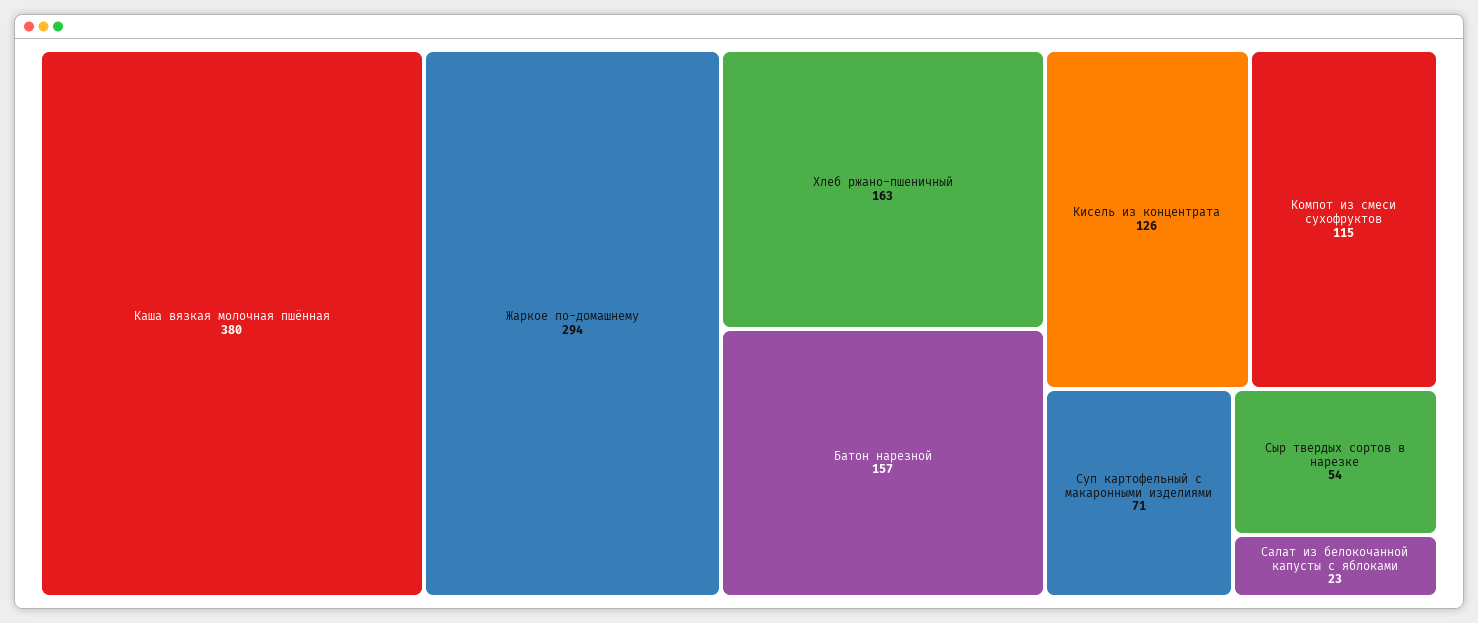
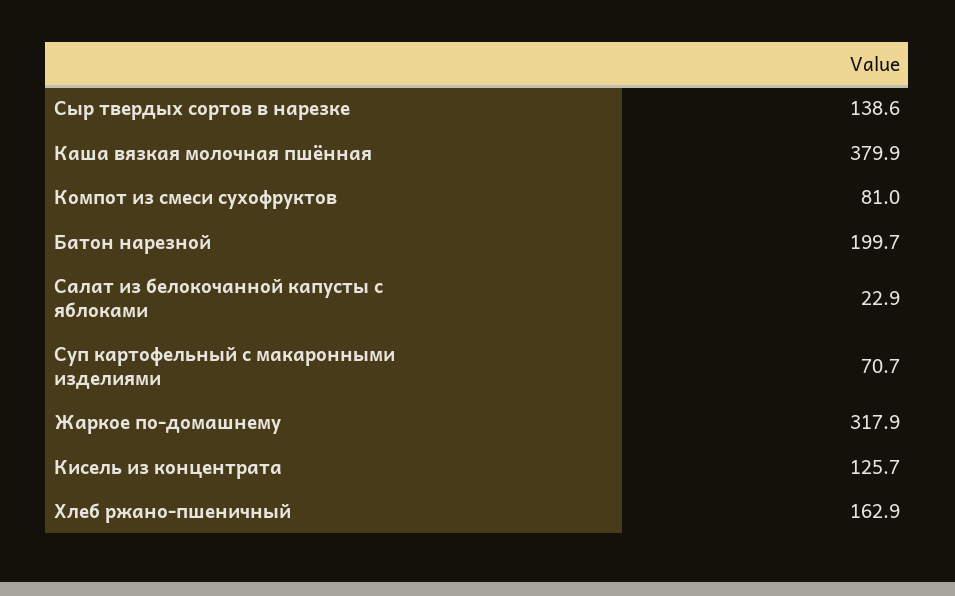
Жаркое по-домашнему: 294 -> 317.9
Батон нарезной: 157 -> 199.7
Компот из смеси сухофруктов: 115 -> 81
Сыр твердых сортов в нарезке: 54 -> 138.6

